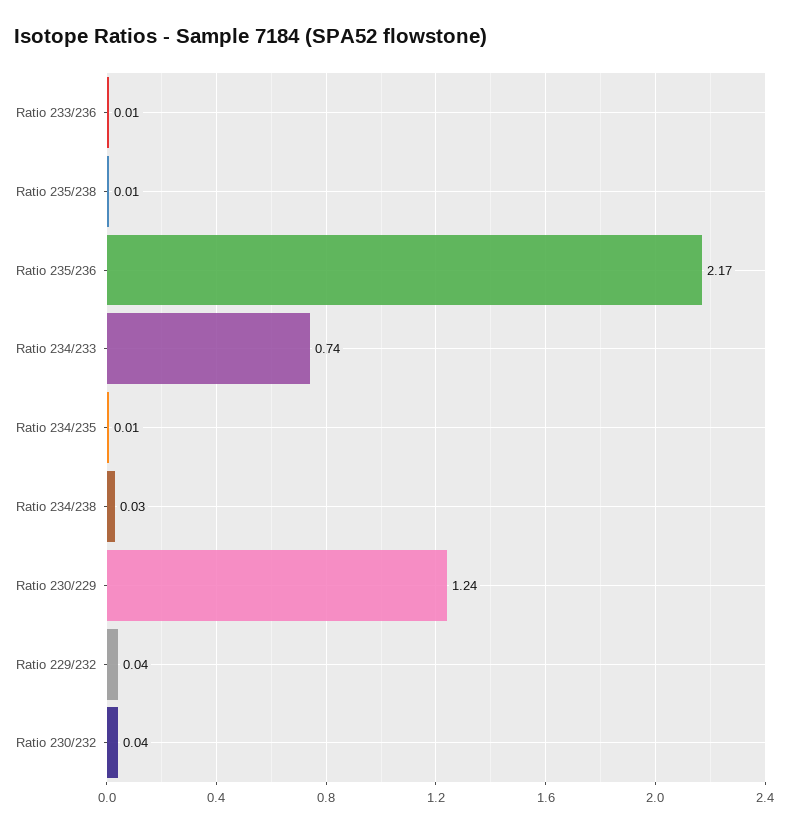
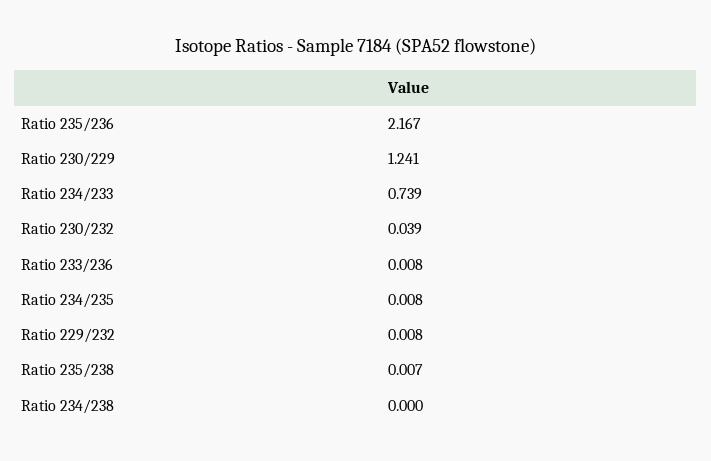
Ratio 234/238: 0.03 -> 0
Ratio 229/232: 0.04 -> 0.008

